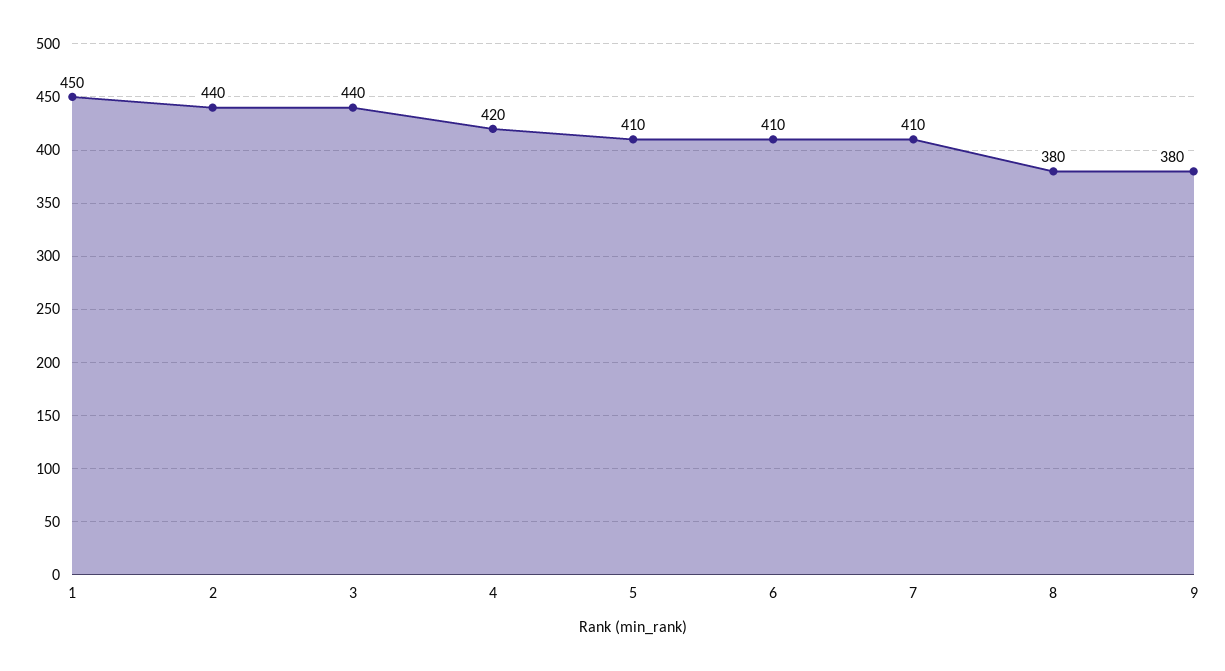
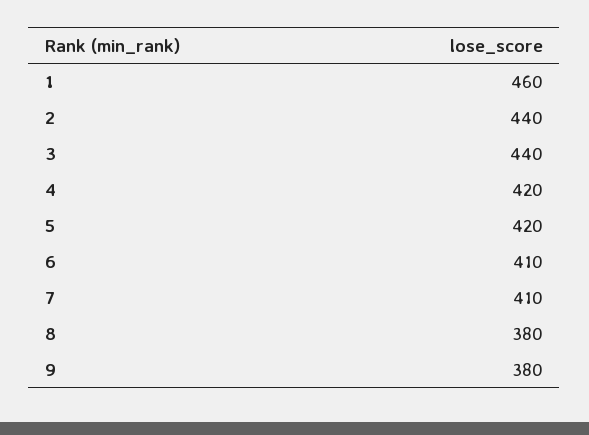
1: 450 -> 460
5: 410 -> 420

